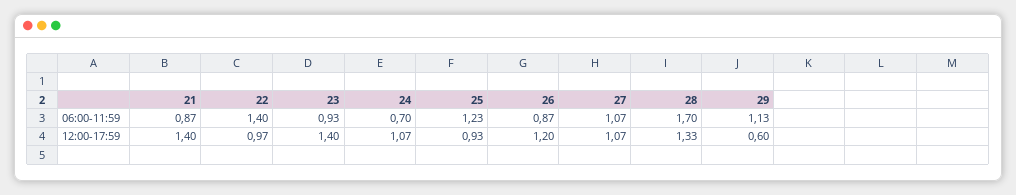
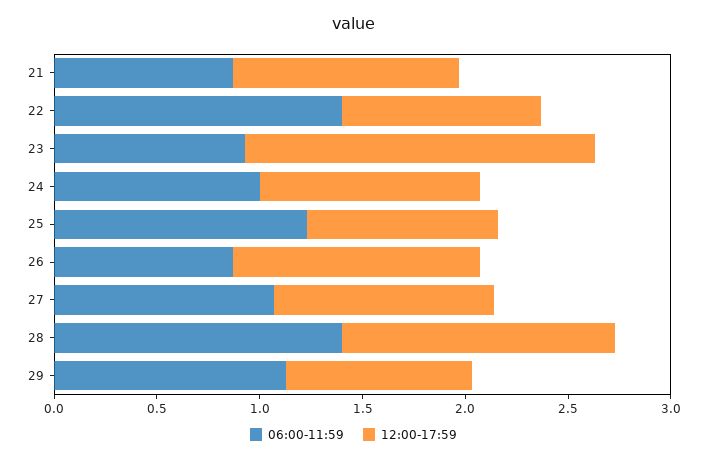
06:00-11:59, 24: 0.7 -> 1
06:00-11:59, 28: 1.7 -> 1.4
12:00-17:59, 21: 1.4 -> 1.1
12:00-17:59, 23: 1.4 -> 1.7
12:00-17:59, 29: 0.6 -> 0.9

